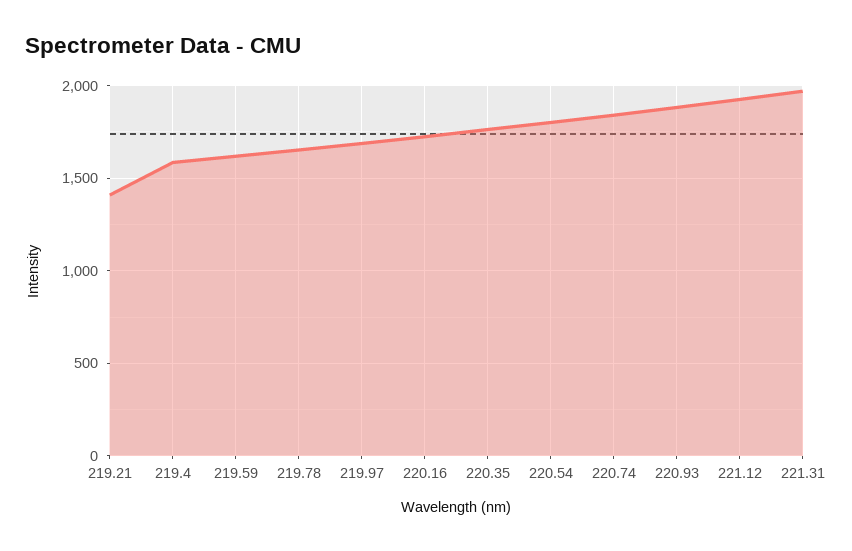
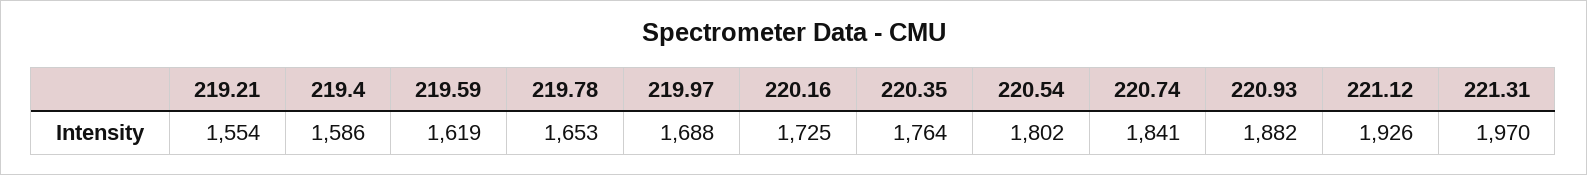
219.21: 1400 -> 1554

